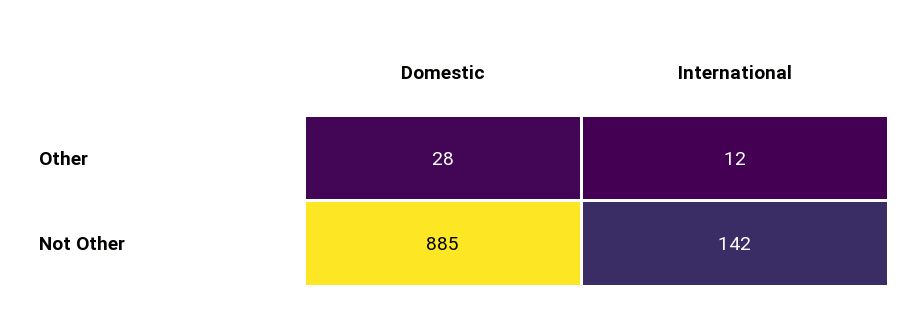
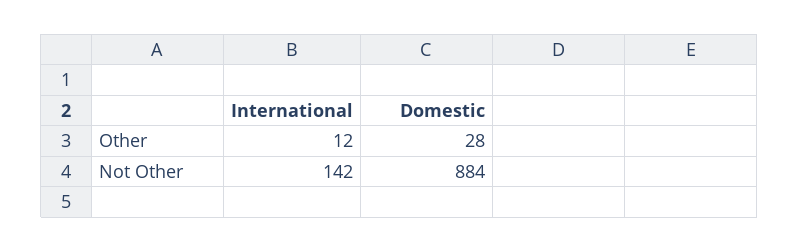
Domestic, Not Other: 885 -> 884

